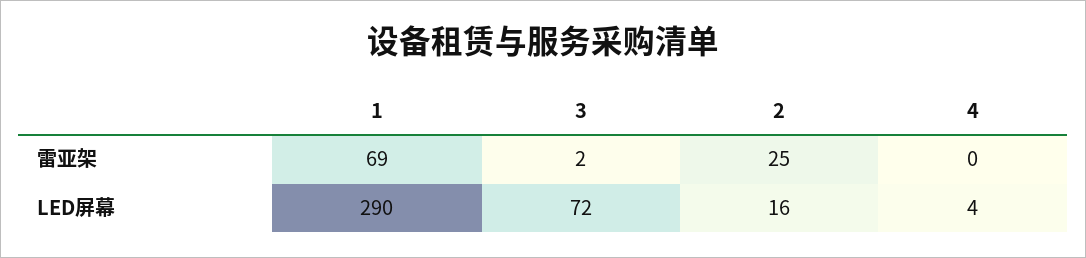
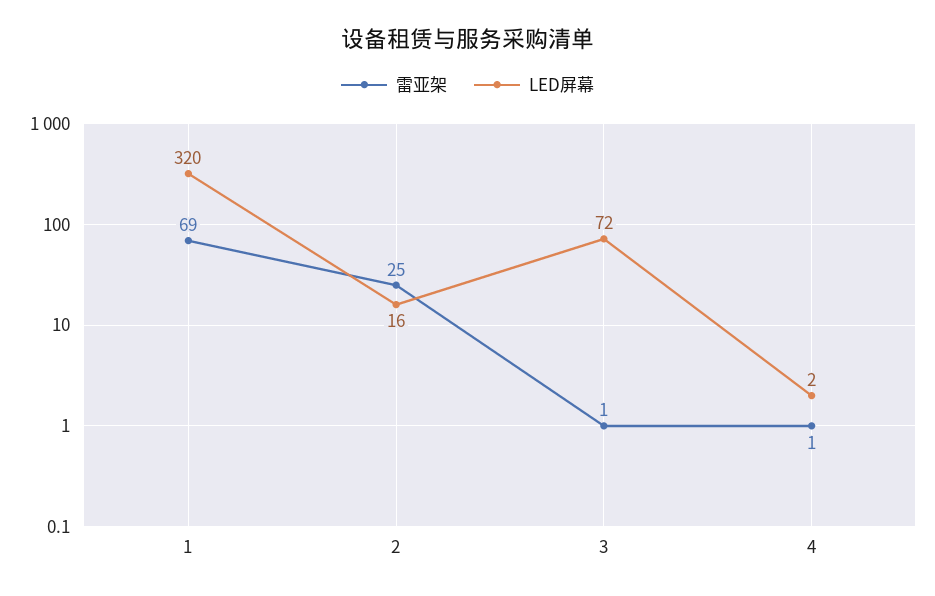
雷亚架, 3: 2 -> 1
雷亚架, 4: 0 -> 1
LED屏幕, 1: 290 -> 320
LED屏幕, 4: 4 -> 2

